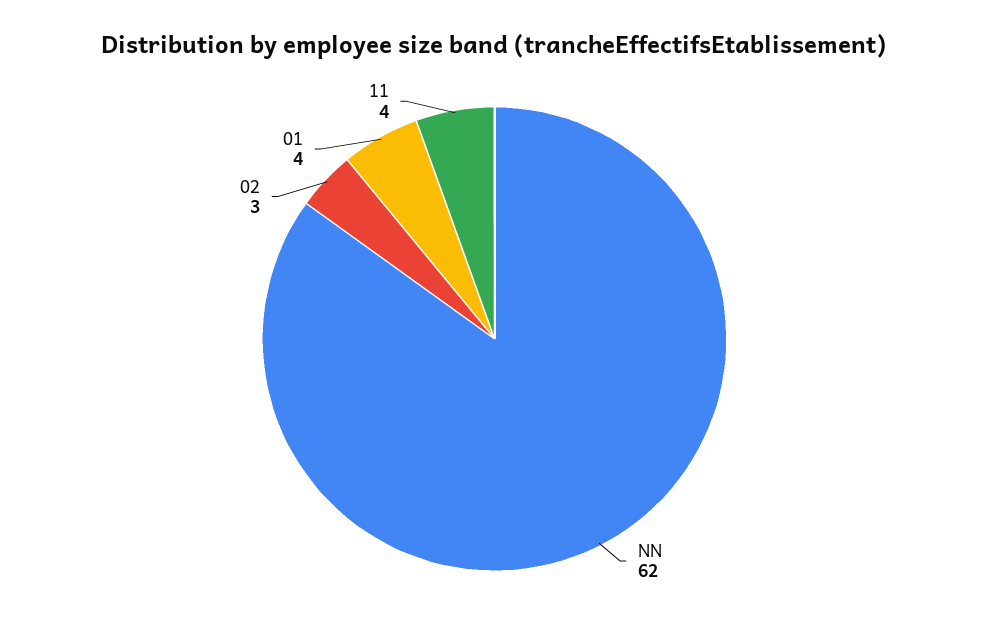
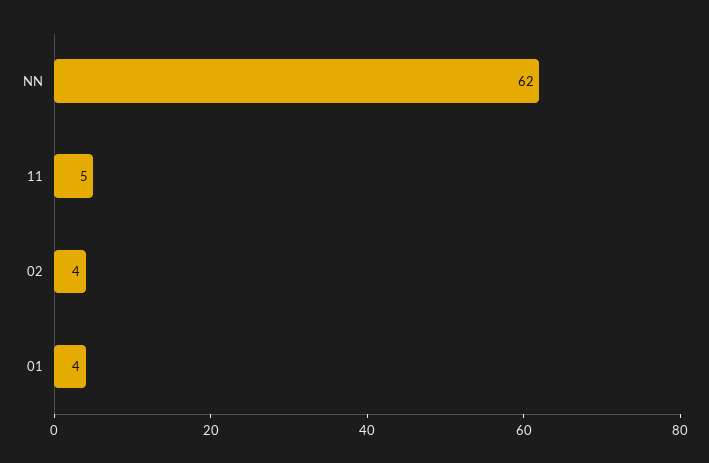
02: 3 -> 4
11: 4 -> 5

